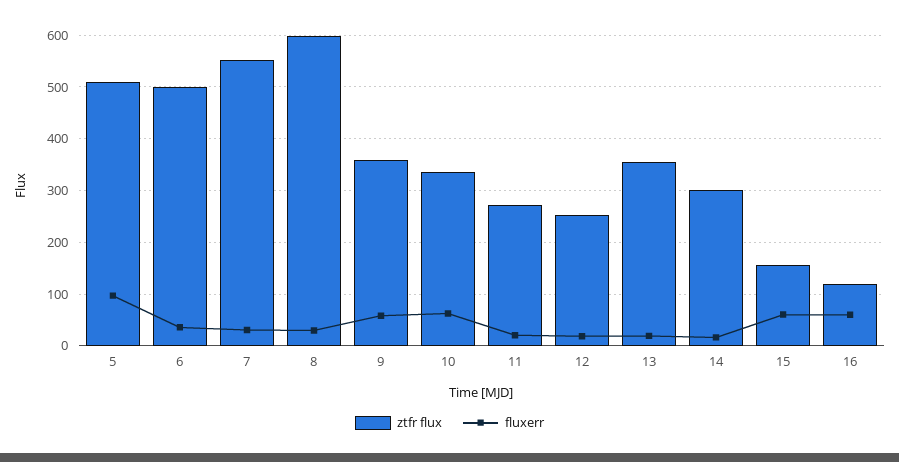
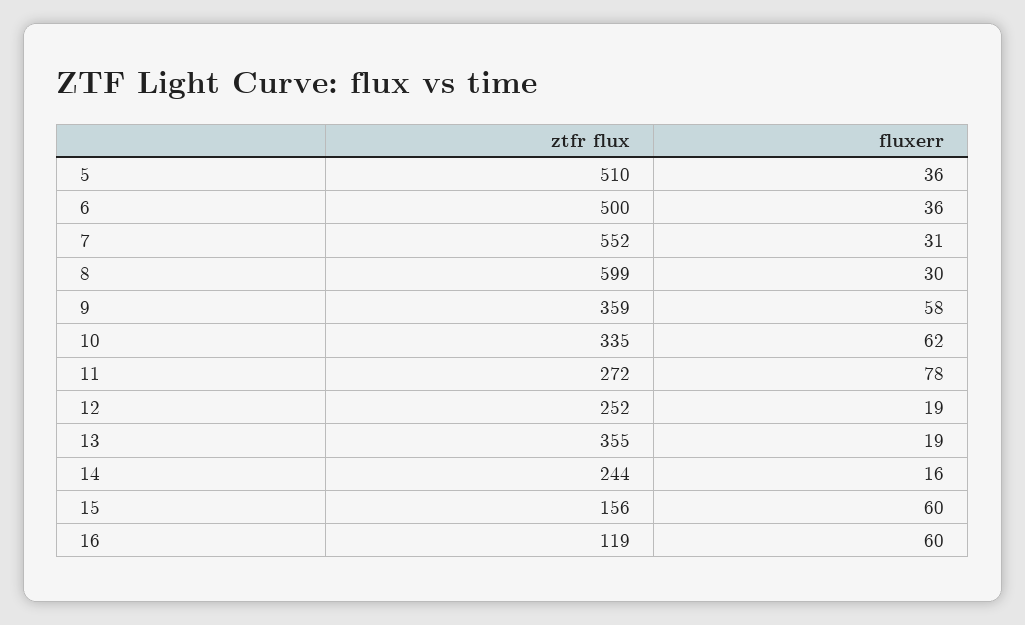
fluxerr, 5: 100 -> 36
fluxerr, 11: 20 -> 78
ztfr flux, 14: 300 -> 244

